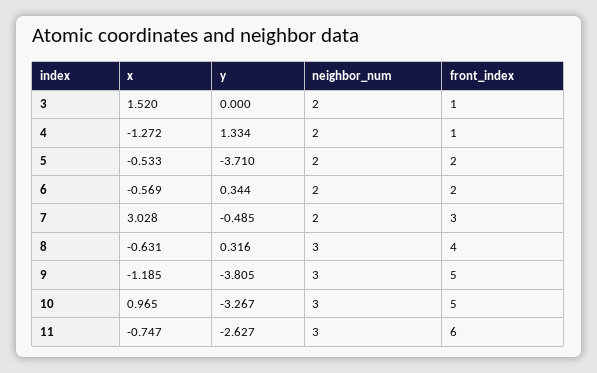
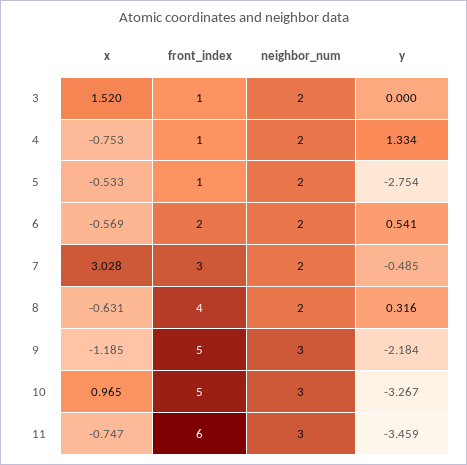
x, 4: -1.272 -> -0.753
y, 5: -3.71 -> -2.754
front_index, 5: 2 -> 1
y, 6: 0.344 -> 0.541
neighbor_num, 8: 3 -> 2
y, 9: -3.805 -> -2.184
y, 11: -2.627 -> -3.459

